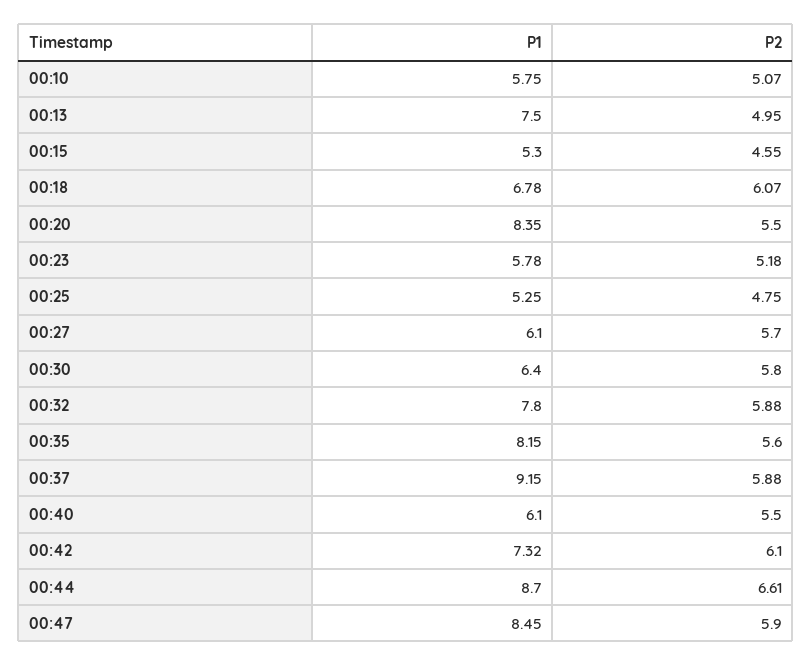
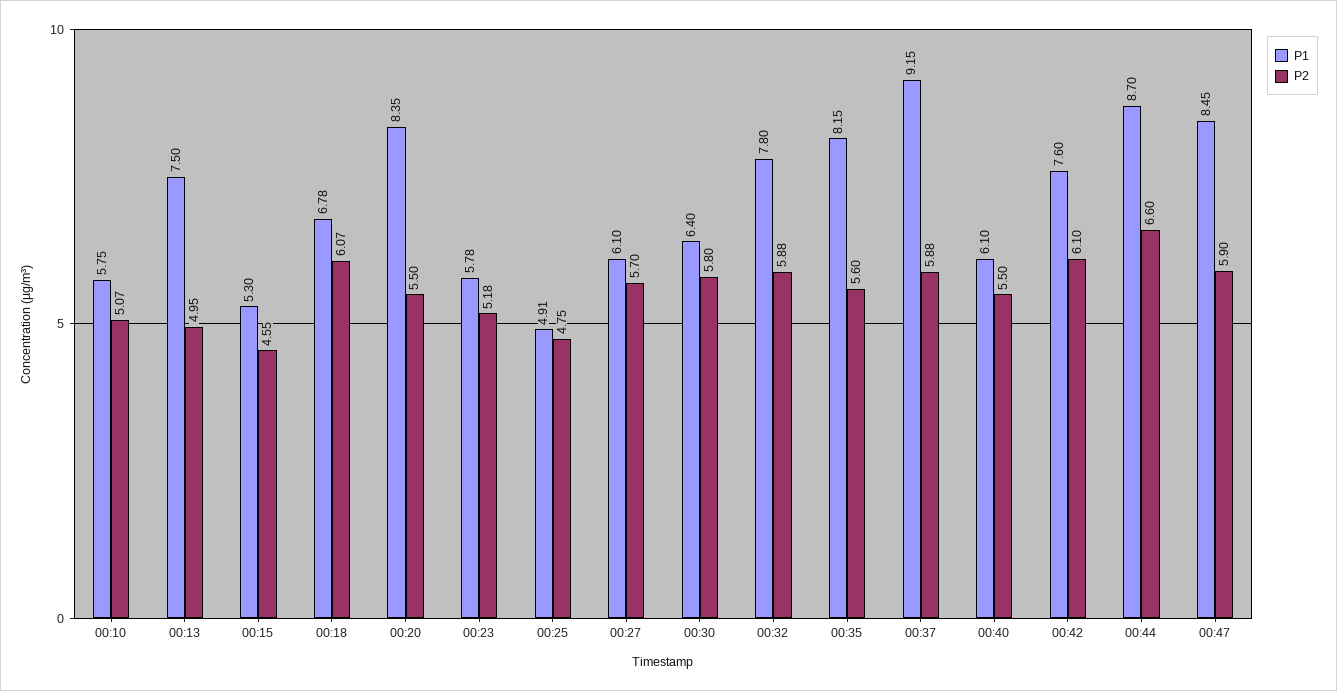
P1, 00:25: 5.25 -> 4.91
P1, 00:42: 7.32 -> 7.6
P2, 00:44: 6.61 -> 6.6

